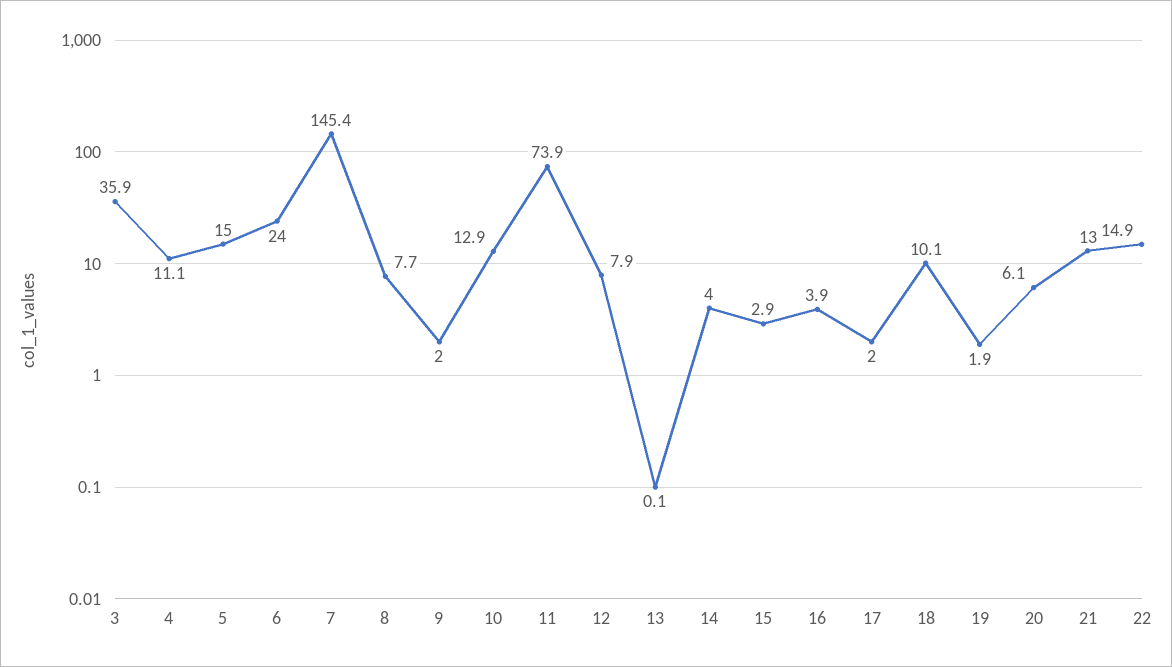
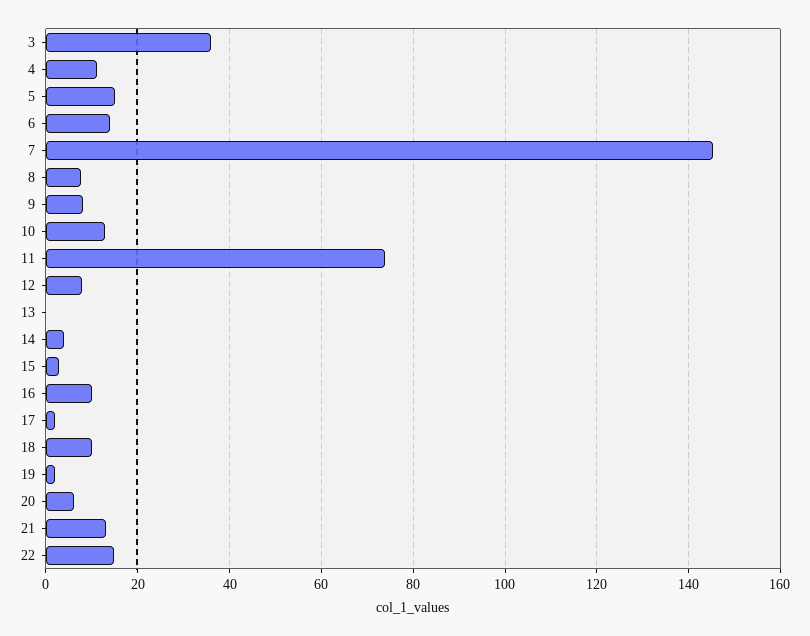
6: 24 -> 14
9: 2 -> 8
16: 3.9 -> 10

